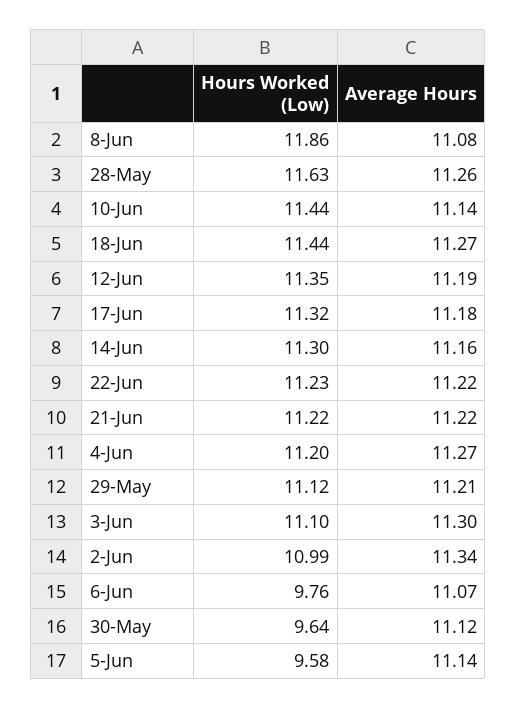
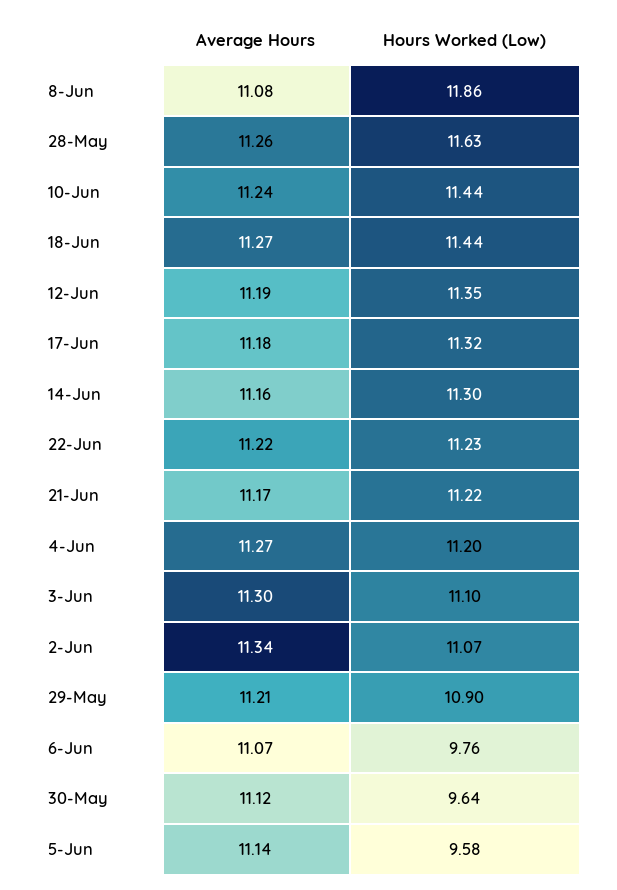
Average Hours, 10-Jun: 11.14 -> 11.24
Average Hours, 21-Jun: 11.22 -> 11.17
Hours Worked (Low), 29-May: 11.12 -> 10.9
Hours Worked (Low), 2-Jun: 10.99 -> 11.07

